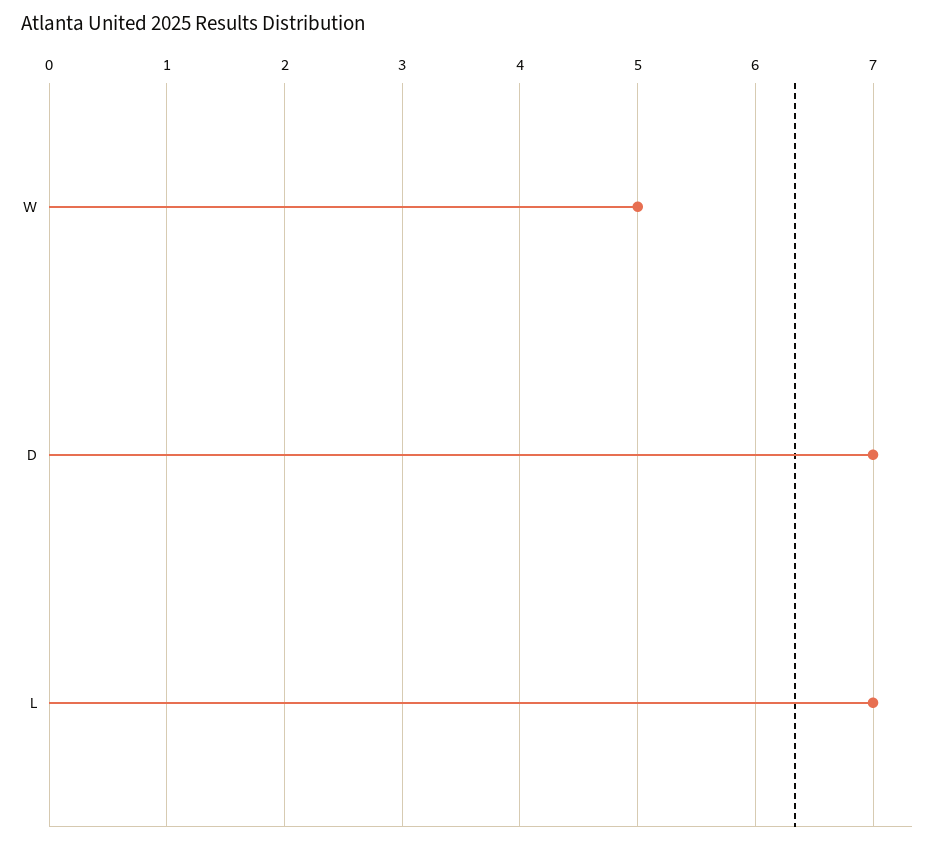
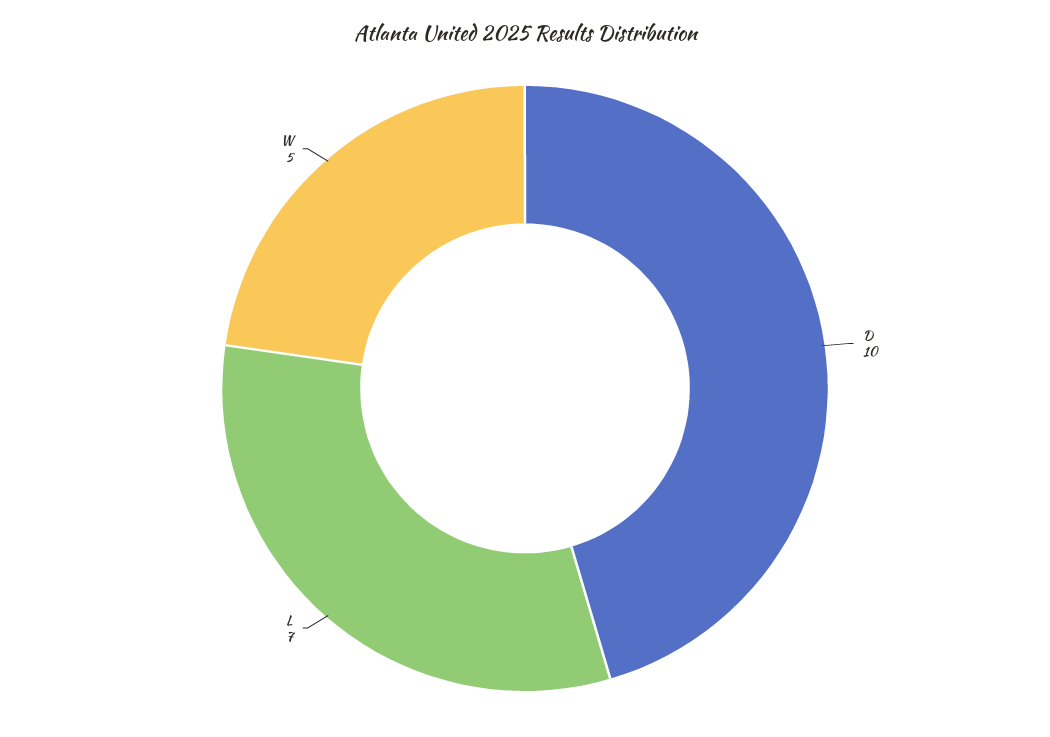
D: 7 -> 10

